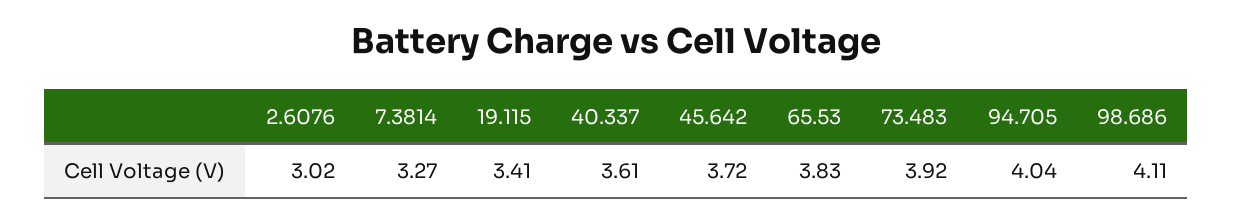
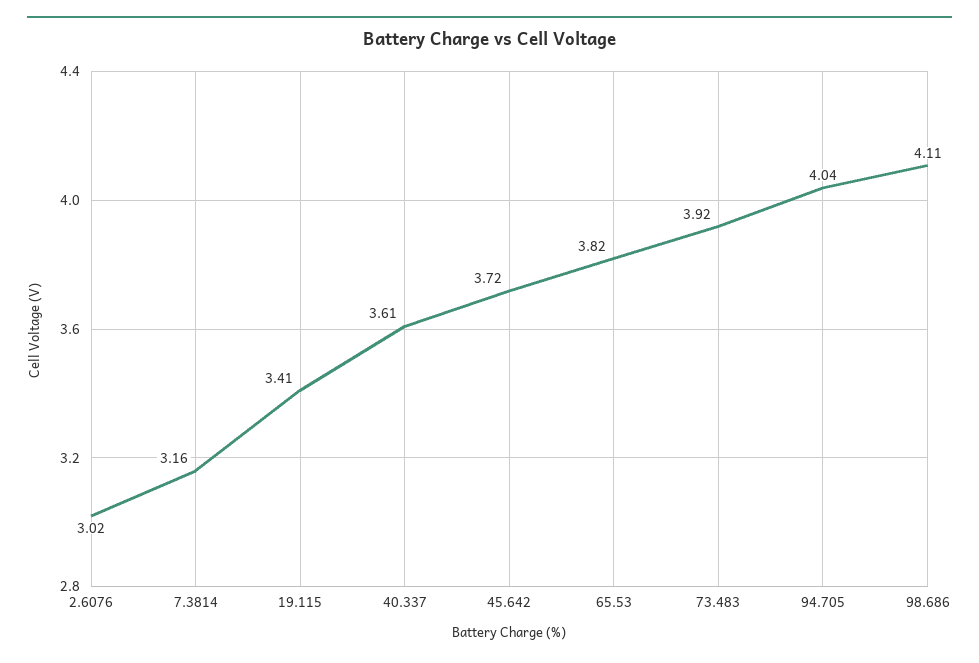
7.3814: 3.27 -> 3.16
65.53: 3.83 -> 3.82

